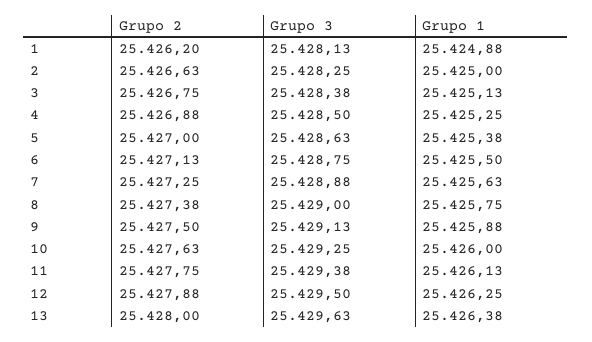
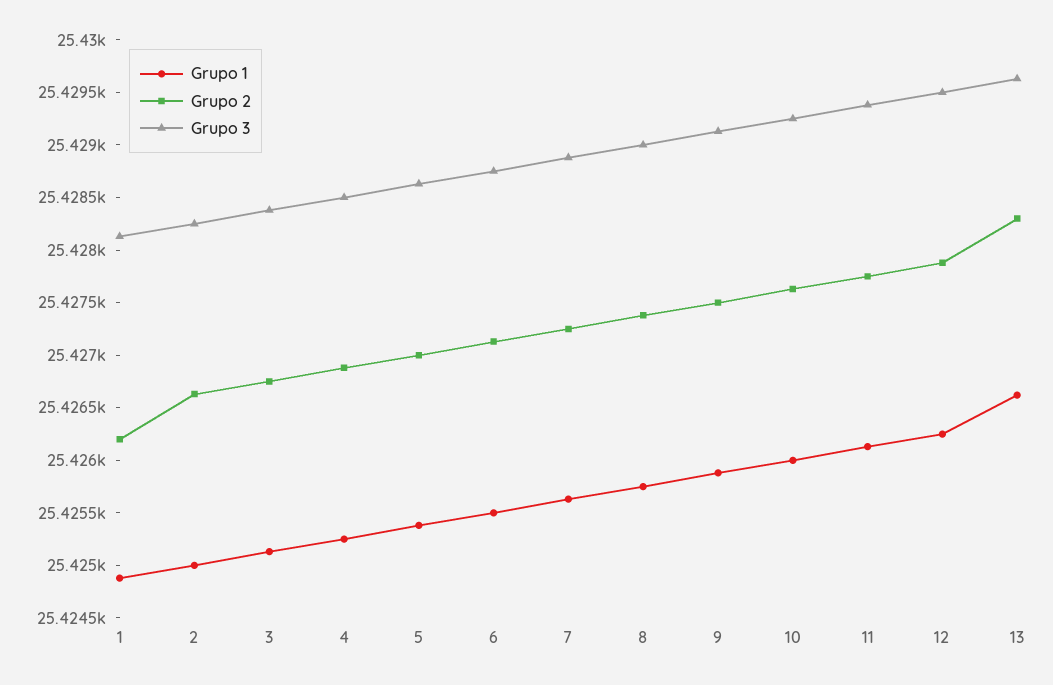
Grupo 2, 13: 25428 -> 25428.3
Grupo 1, 13: 25426.38 -> 25426.6

